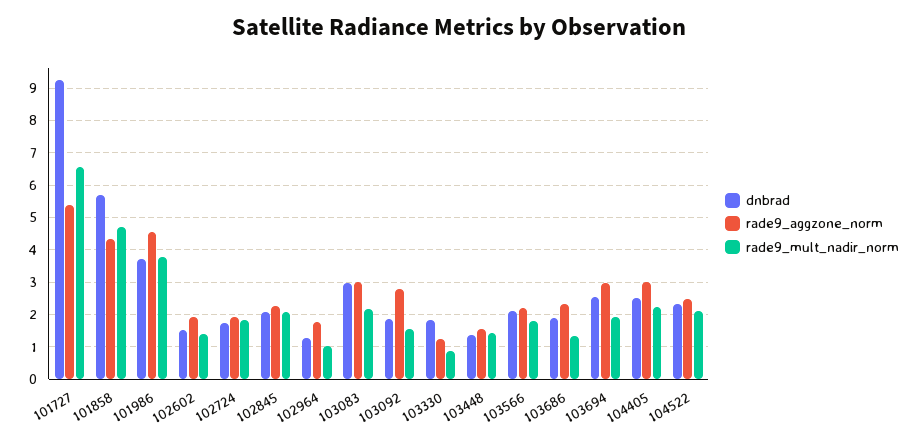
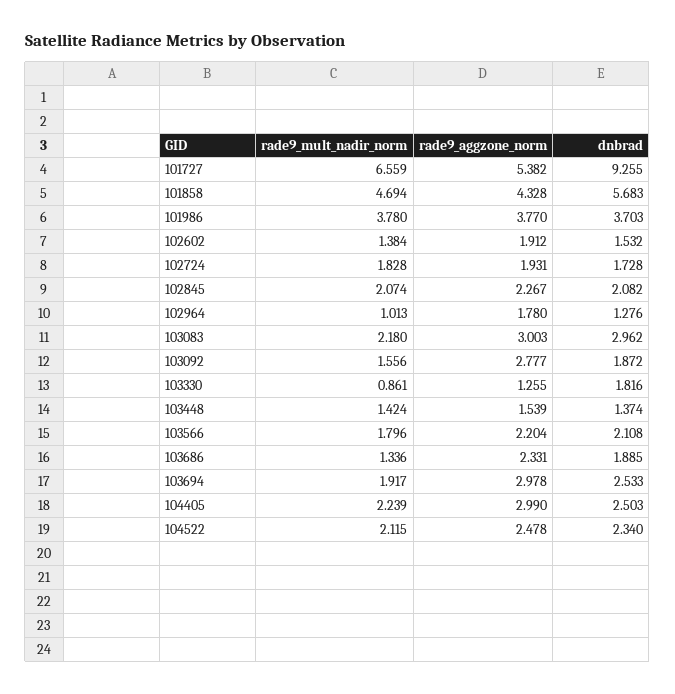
rade9_aggzone_norm, 101986: 4.6 -> 3.77

